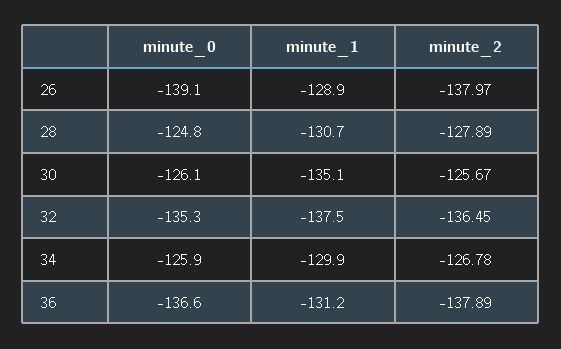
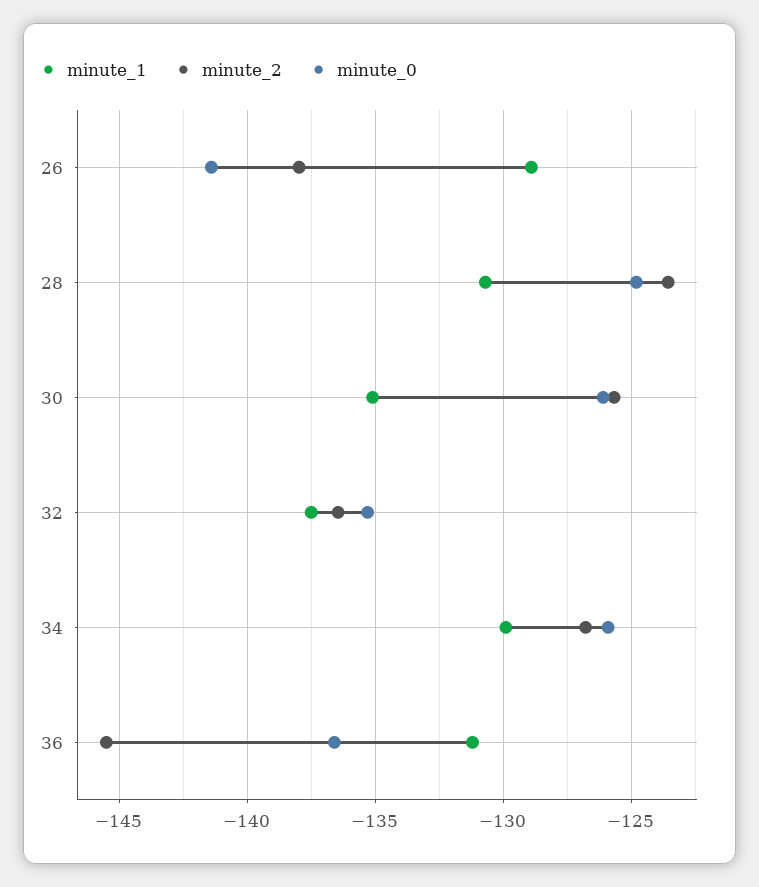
minute_0, 26: -139.1 -> -141.5
minute_2, 28: -127.89 -> -123.5
minute_2, 36: -137.89 -> -145.5

